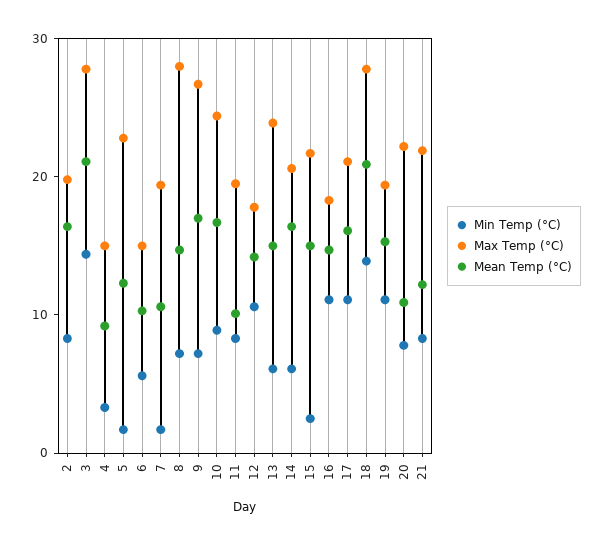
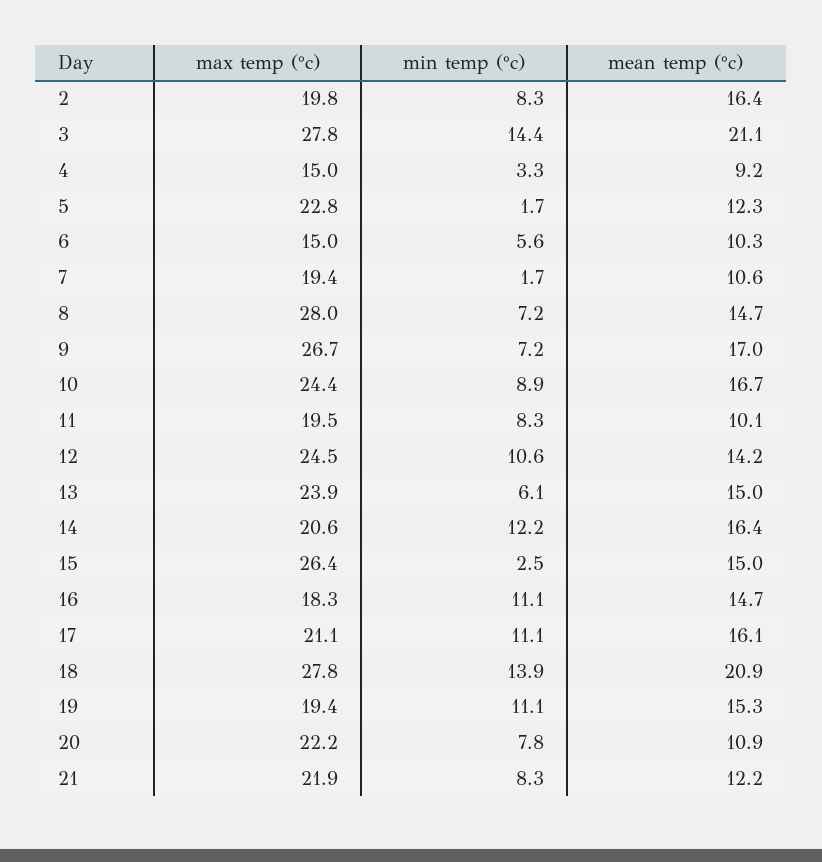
Max Temp (°C), 12: 18 -> 24.5
Min Temp (°C), 14: 6 -> 12.2
Max Temp (°C), 15: 22 -> 26.4

